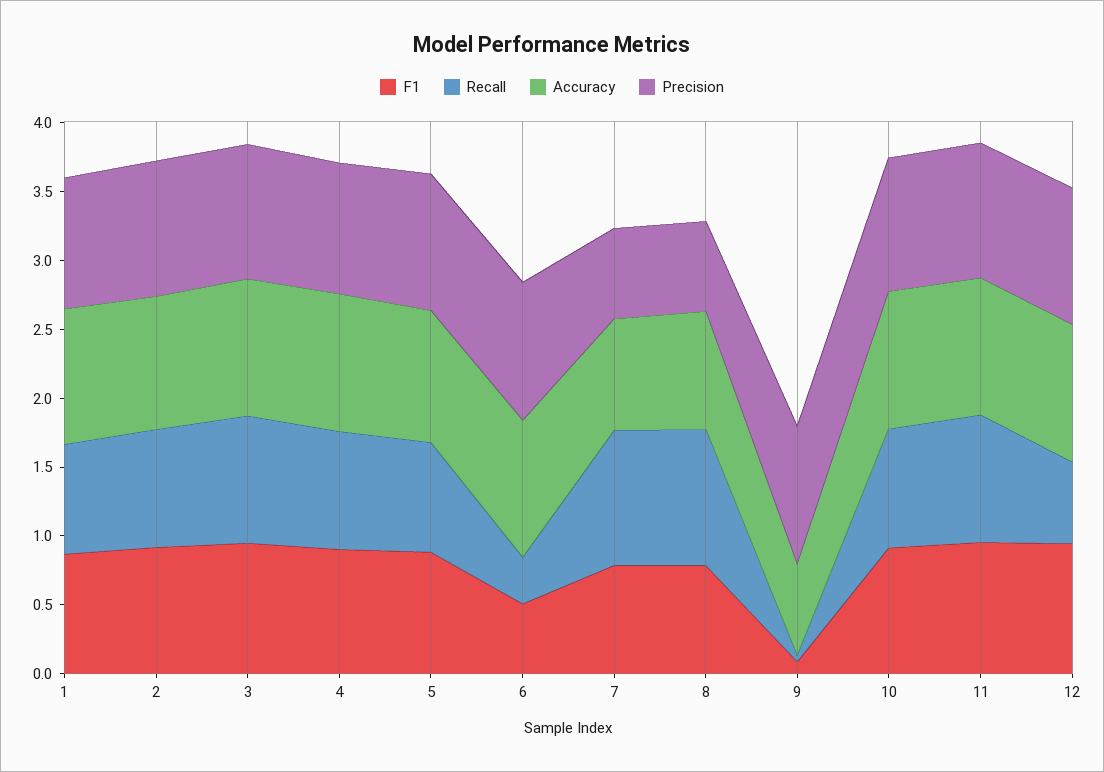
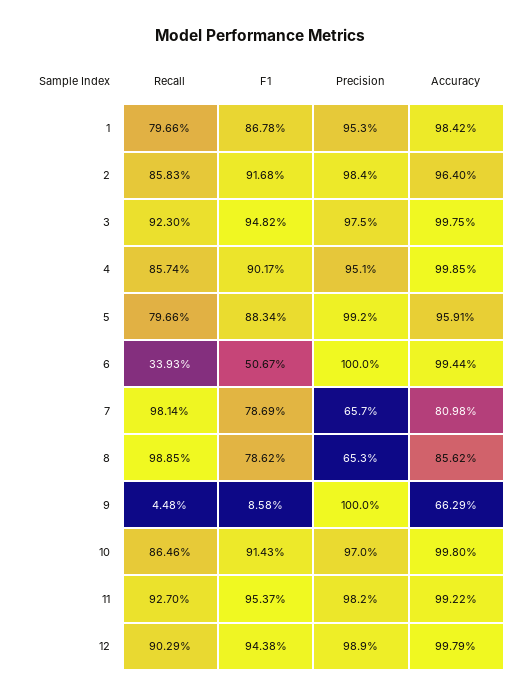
Recall, 12: 0.6 -> 0.9029

